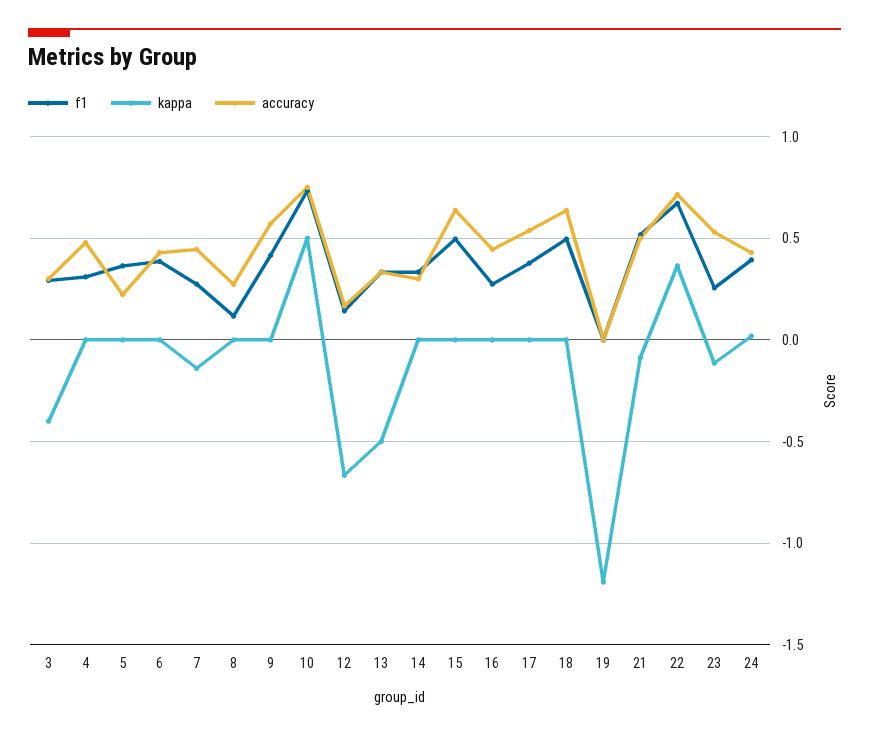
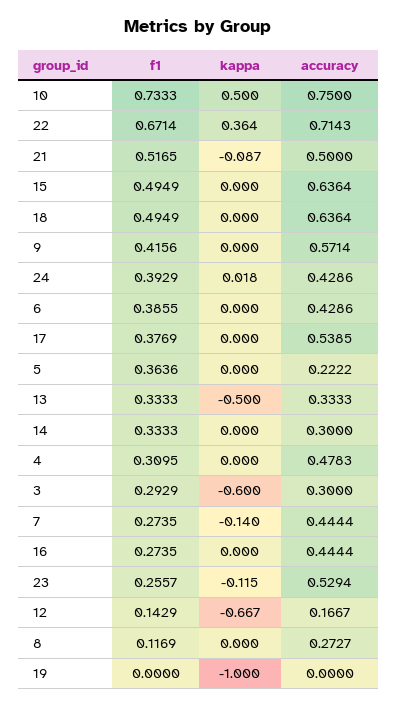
kappa, 3: -0.4 -> -0.6
kappa, 19: -1.2 -> -1

